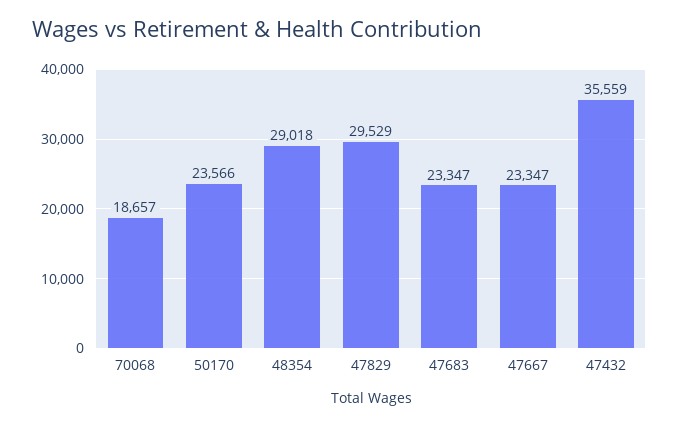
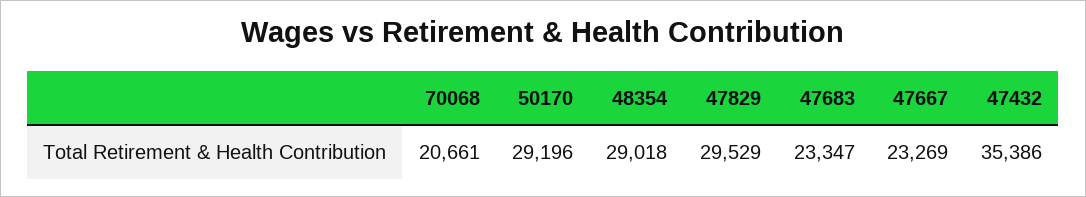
70068: 18657 -> 20661
50170: 23566 -> 29196
47667: 23347 -> 23269
47432: 35559 -> 35386

